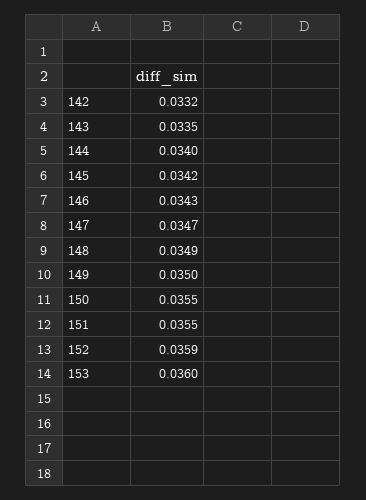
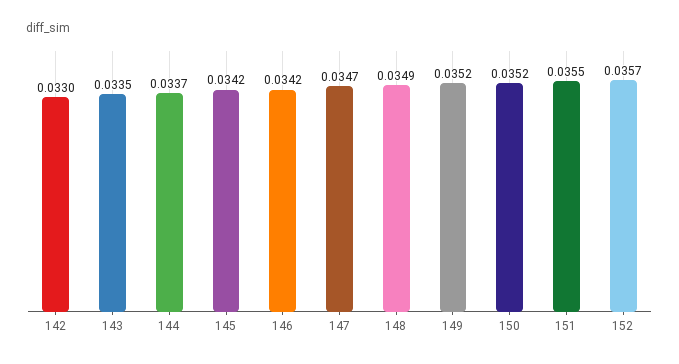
142: 0.0332 -> 0.033
144: 0.034 -> 0.0337
146: 0.0343 -> 0.0342
149: 0.035 -> 0.0352
150: 0.0355 -> 0.0352
152: 0.0359 -> 0.0357
153: 0.036 -> none

